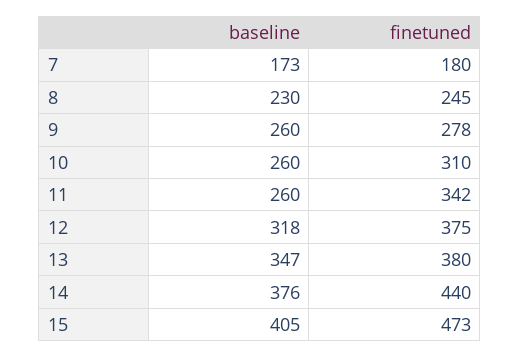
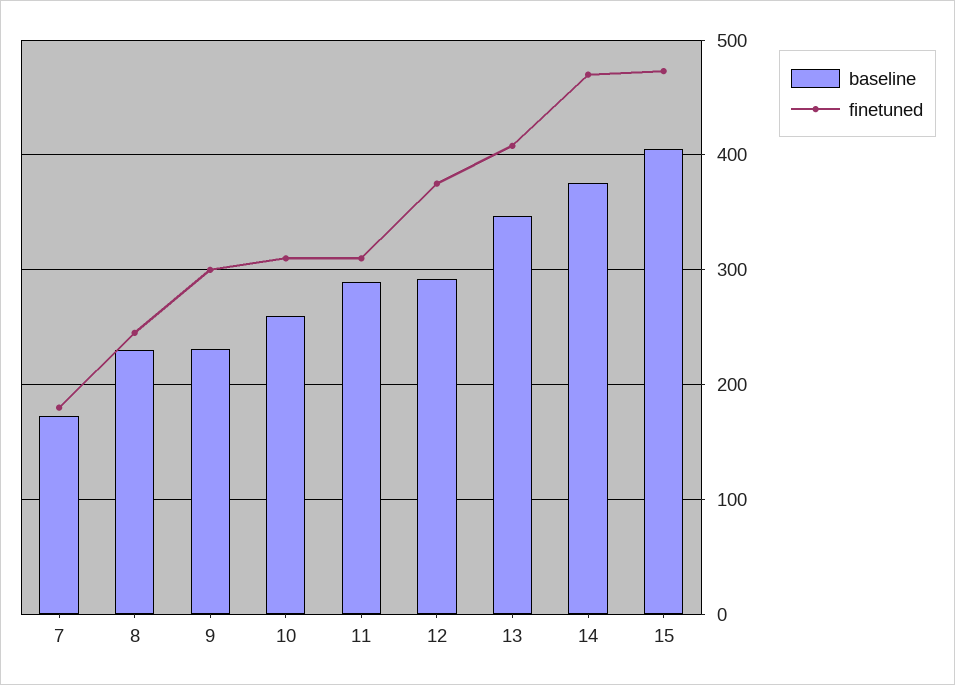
baseline, 9: 260 -> 230
finetuned, 9: 278 -> 300
baseline, 11: 260 -> 290
finetuned, 11: 342 -> 310
baseline, 12: 318 -> 290
finetuned, 13: 380 -> 410
finetuned, 14: 440 -> 470

